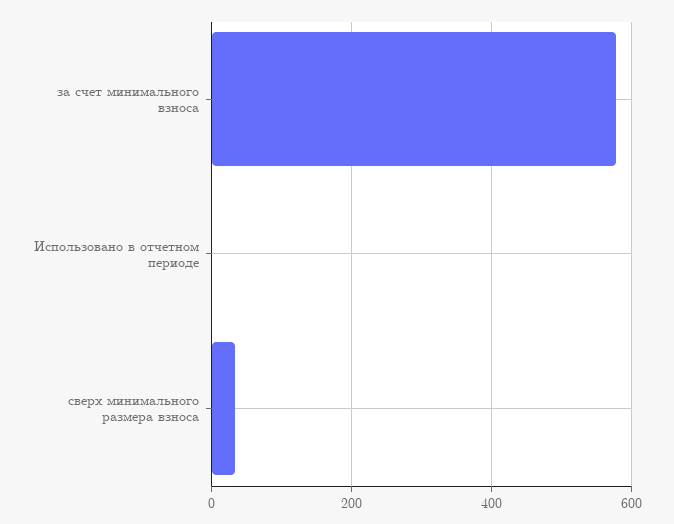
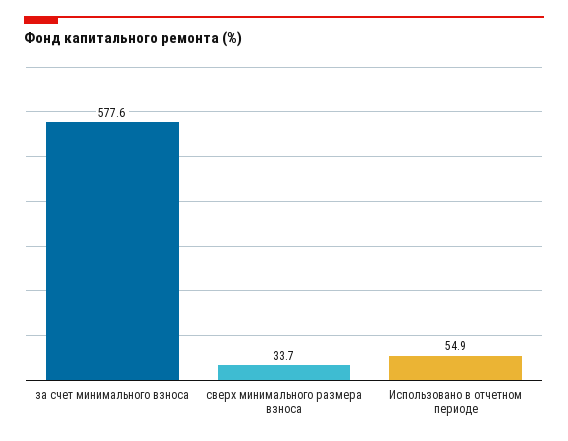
Использовано в отчетном периоде: 0 -> 54.9

